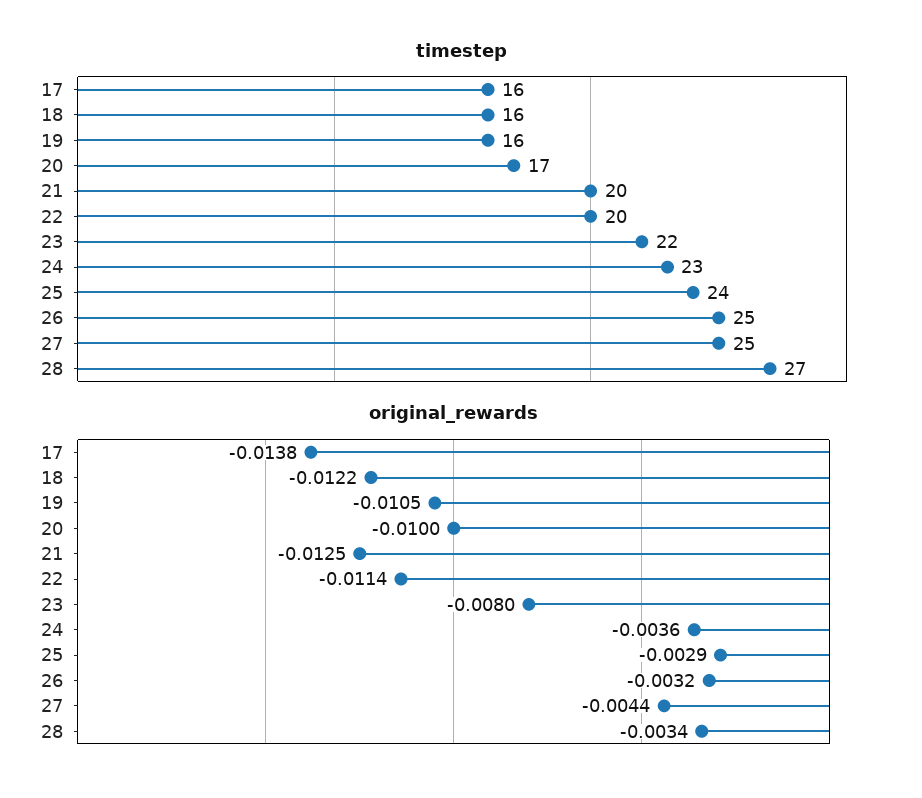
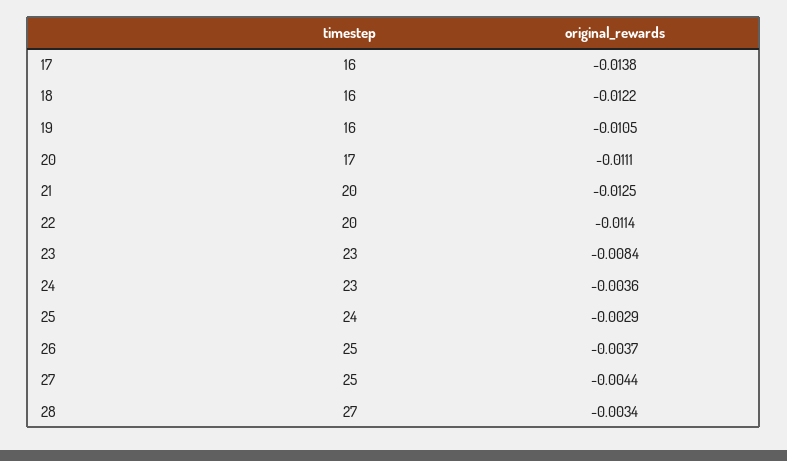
timestep, 23: 22 -> 23
original_rewards, 20: -0.01 -> -0.0111
original_rewards, 23: -0.008 -> -0.0084
original_rewards, 26: -0.0032 -> -0.0037

